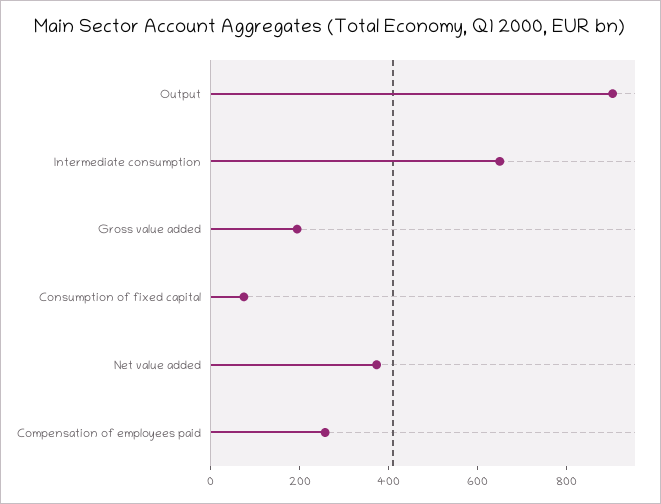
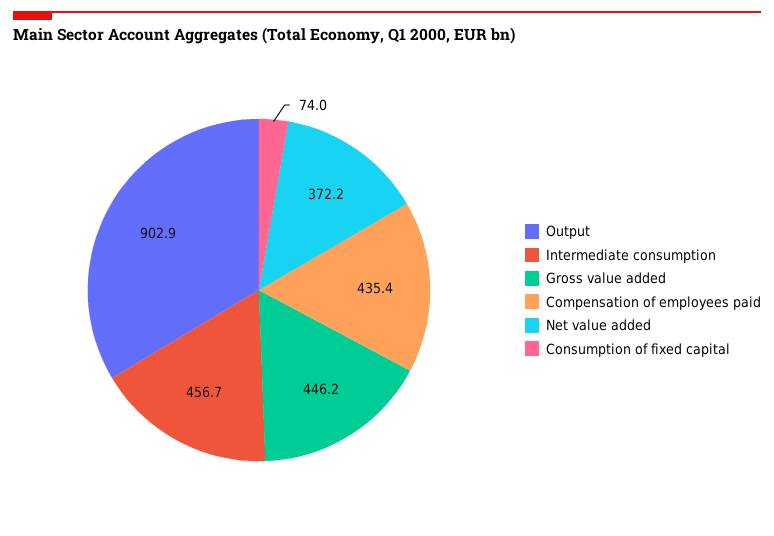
Intermediate consumption: 650 -> 456.7
Gross value added: 200 -> 446.2
Compensation of employees paid: 250 -> 435.4

